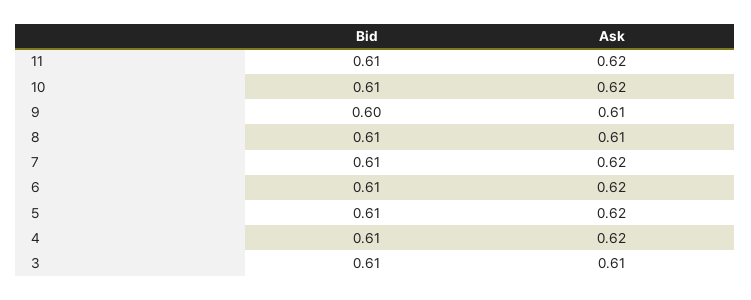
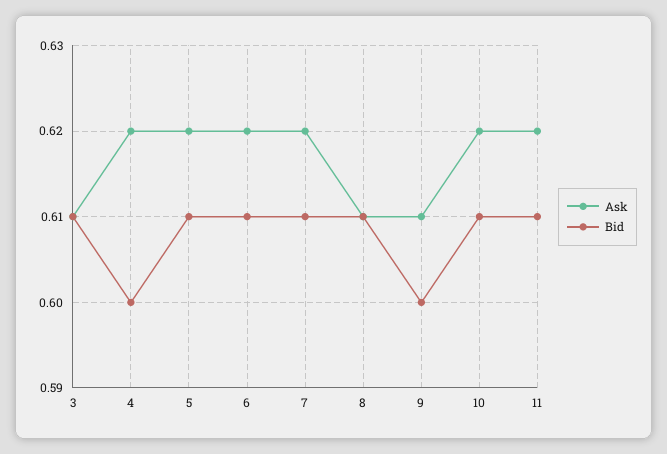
Bid, 4: 0.61 -> 0.6

